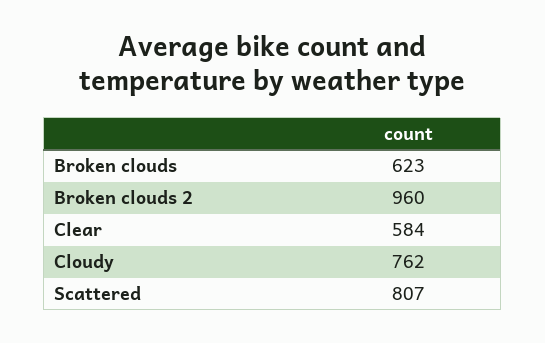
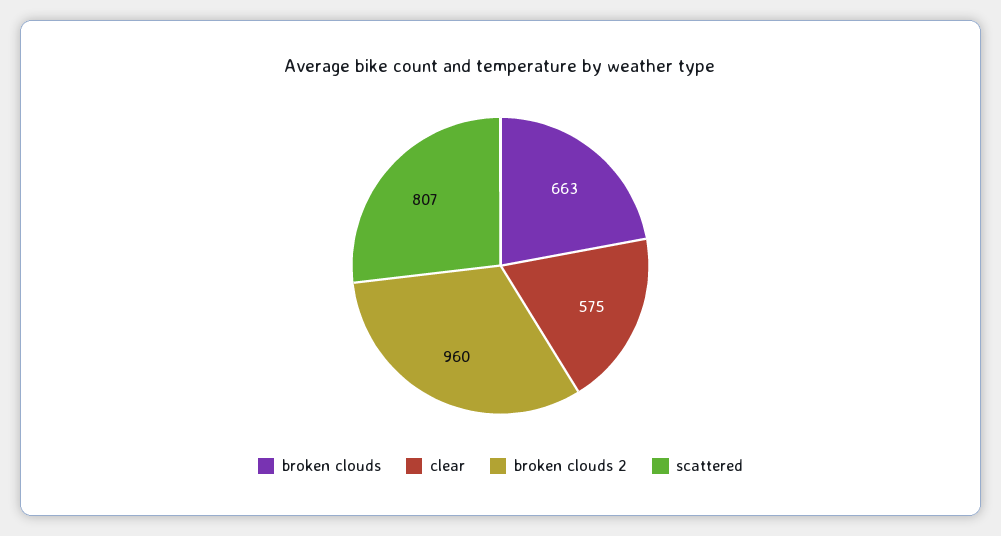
Broken clouds: 623 -> 663
Clear: 584 -> 575
Cloudy: 762 -> none

